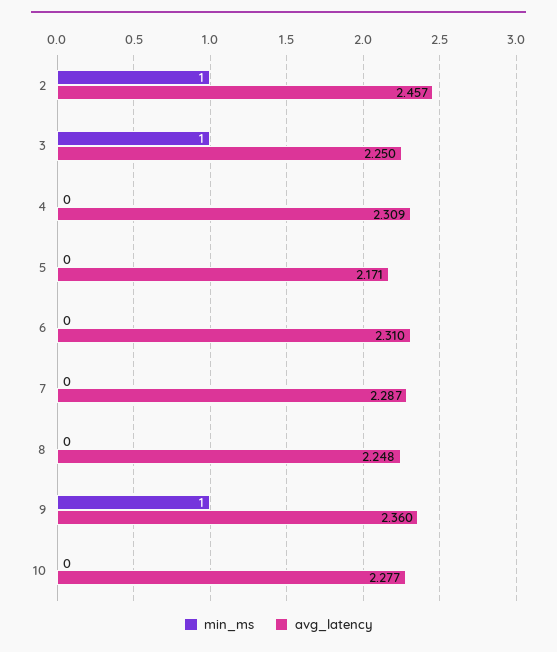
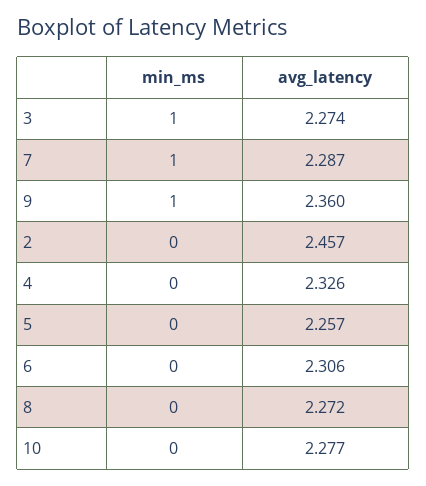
min_ms, 2: 1 -> 0
avg_latency, 3: 2.25 -> 2.274
avg_latency, 4: 2.309 -> 2.326
avg_latency, 5: 2.171 -> 2.257
avg_latency, 6: 2.31 -> 2.306
min_ms, 7: 0 -> 1
avg_latency, 8: 2.248 -> 2.272

